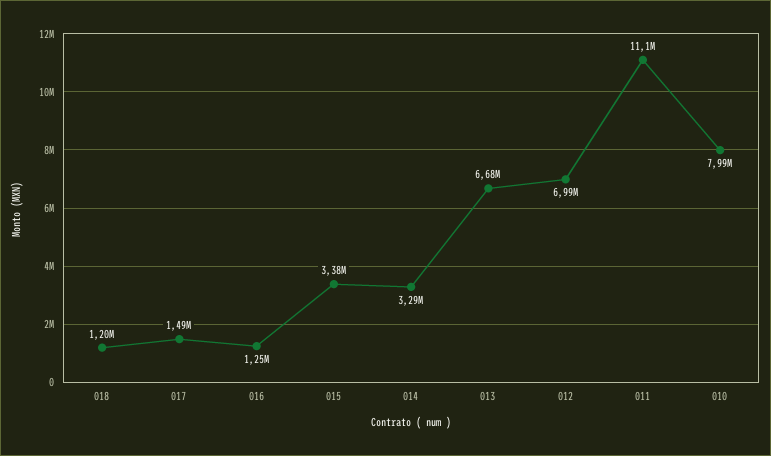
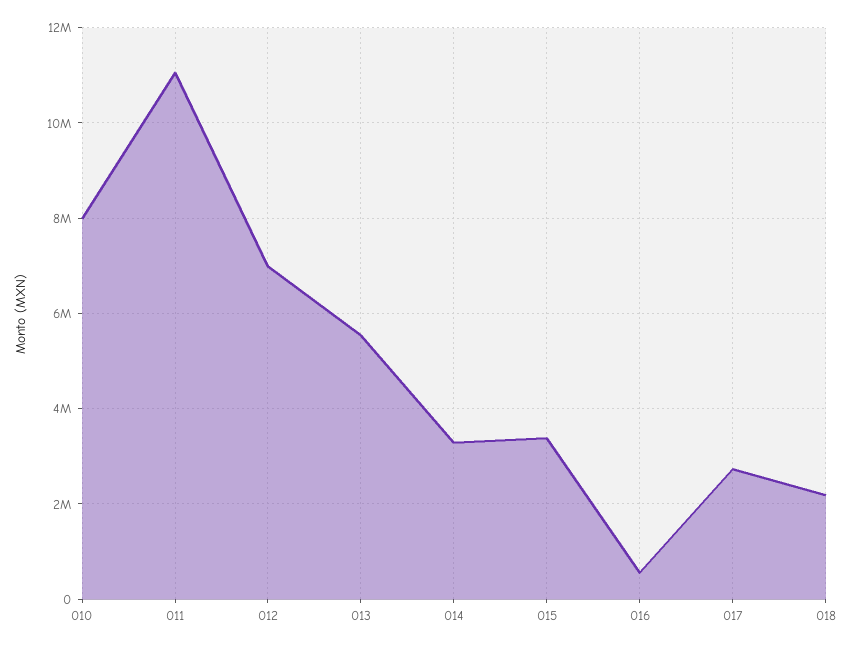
018: 1200000 -> 2200000
017: 1490000 -> 2800000
016: 1250000 -> 600000
013: 6680000 -> 5600000

